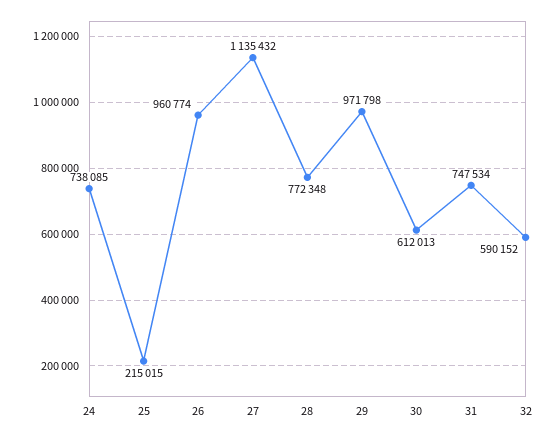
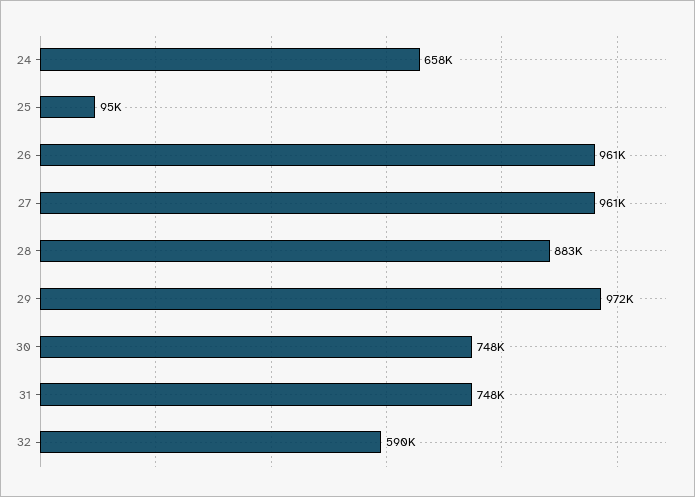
24: 738085 -> 658000
25: 215015 -> 95000
27: 1135432 -> 961000
28: 772348 -> 883000
30: 612013 -> 748000

